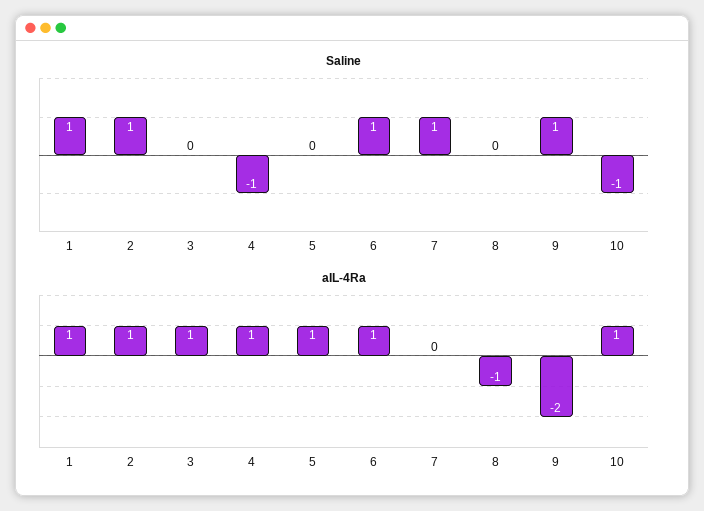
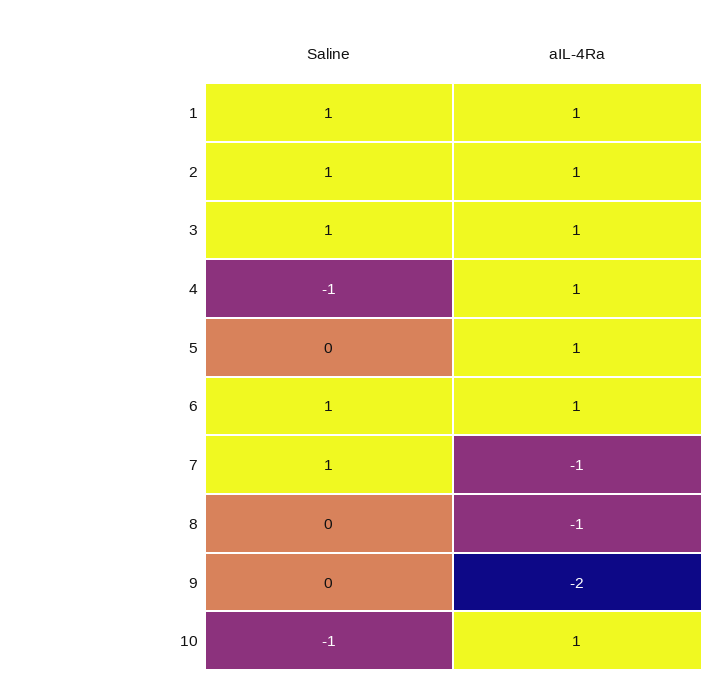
Saline, 3: 0 -> 1
Saline, 9: 1 -> 0
aIL-4Ra, 7: 0 -> -1

